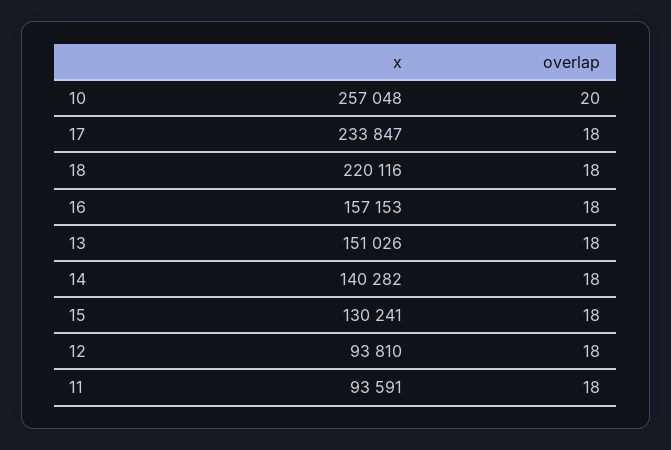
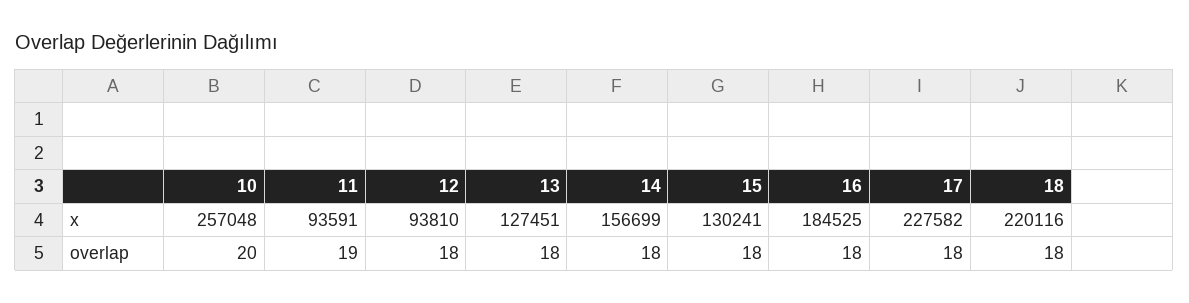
x, 17: 233847 -> 227582
x, 16: 157153 -> 184525
x, 13: 151026 -> 127451
x, 14: 140282 -> 156699
overlap, 11: 18 -> 19

